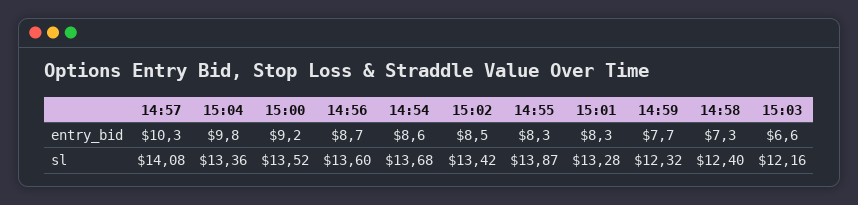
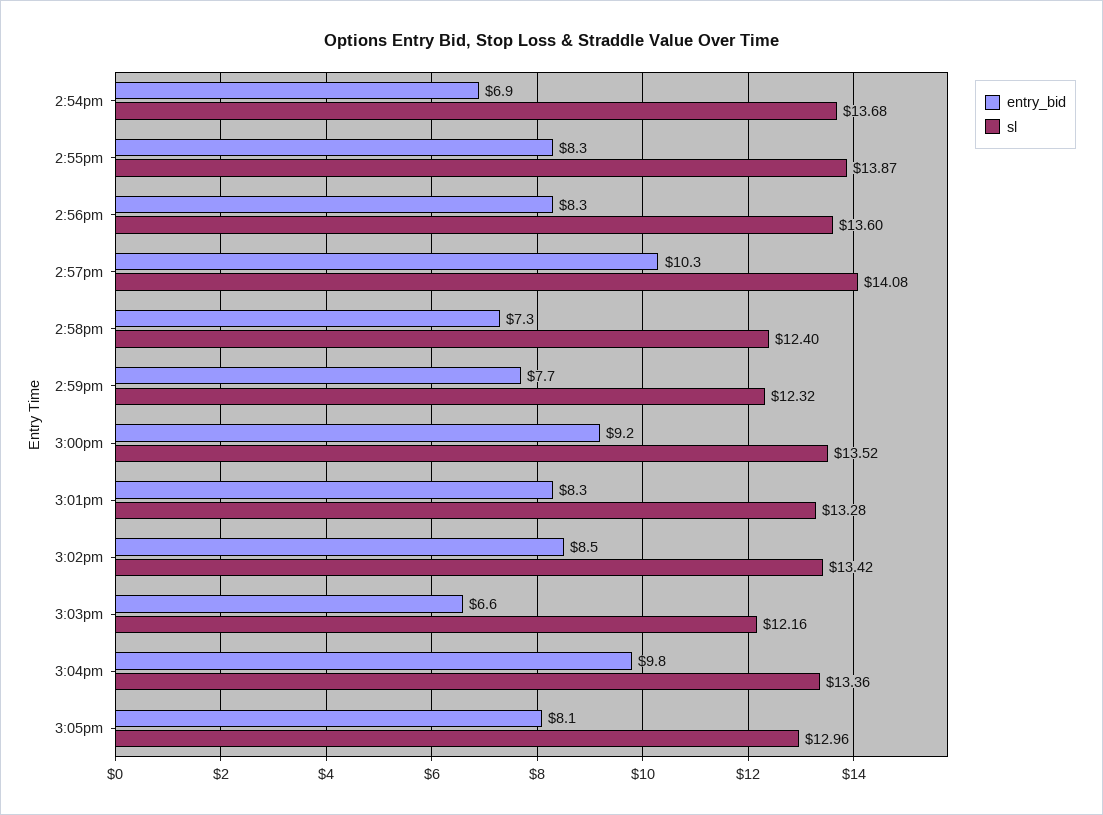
entry_bid, 14:56: 8.7 -> 8.3
entry_bid, 14:54: 8.6 -> 6.9
entry_bid, 3:05pm: none -> 8.1
sl, 3:05pm: none -> 12.96

